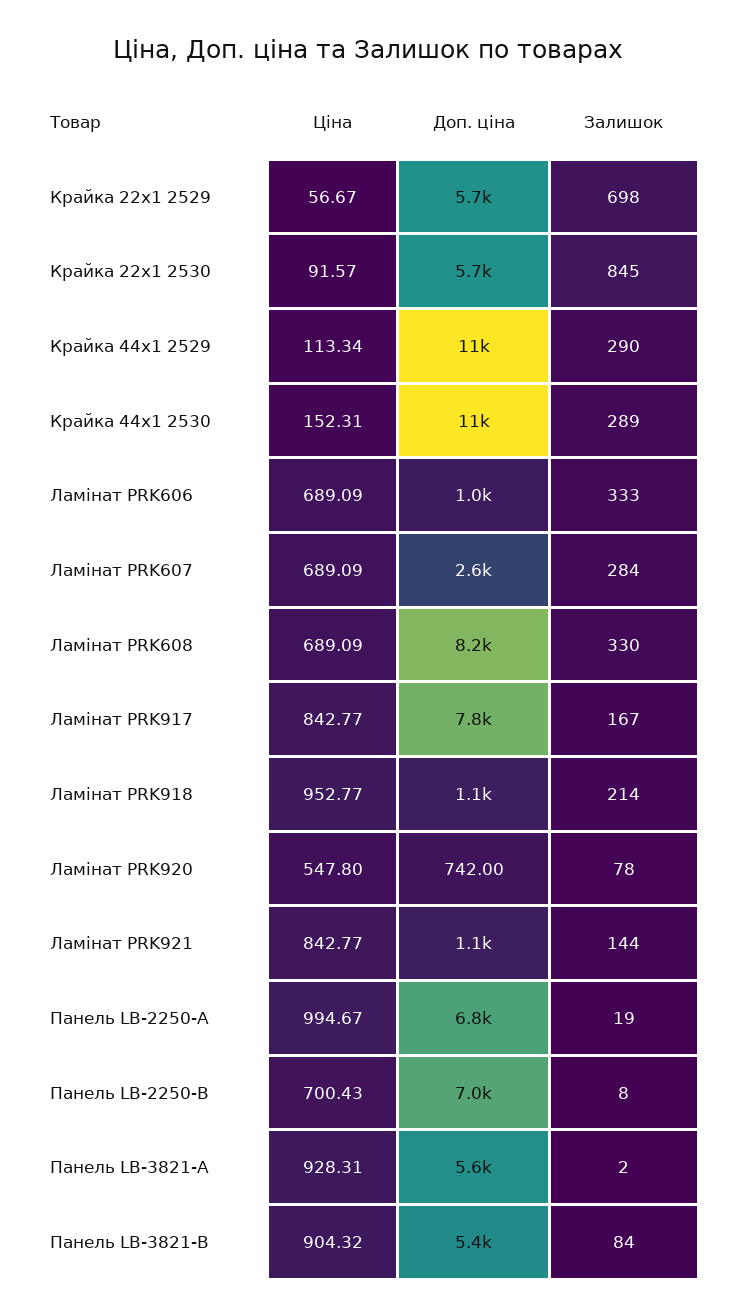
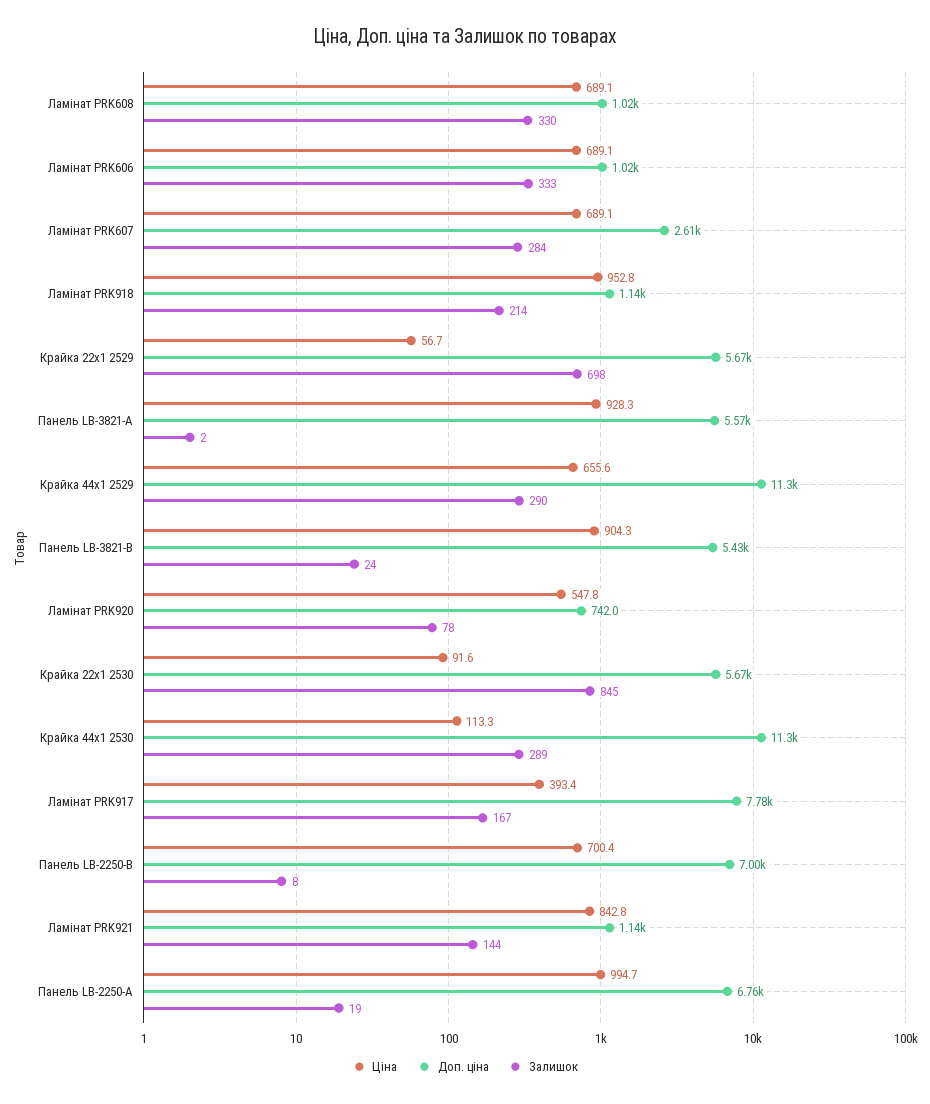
Ціна, Крайка 44x1 2529: 113.34 -> 655.6
Ціна, Крайка 44x1 2530: 152.31 -> 113.3
Доп. ціна, Ламінат PRK608: 8200 -> 1020
Ціна, Ламінат PRK917: 842.77 -> 393.4
Залишок, Панель LB-3821-В: 84 -> 24

